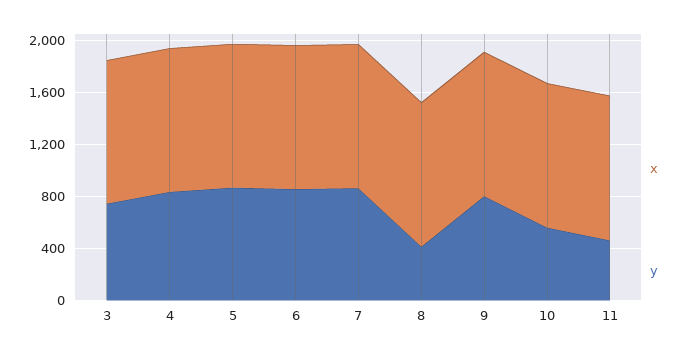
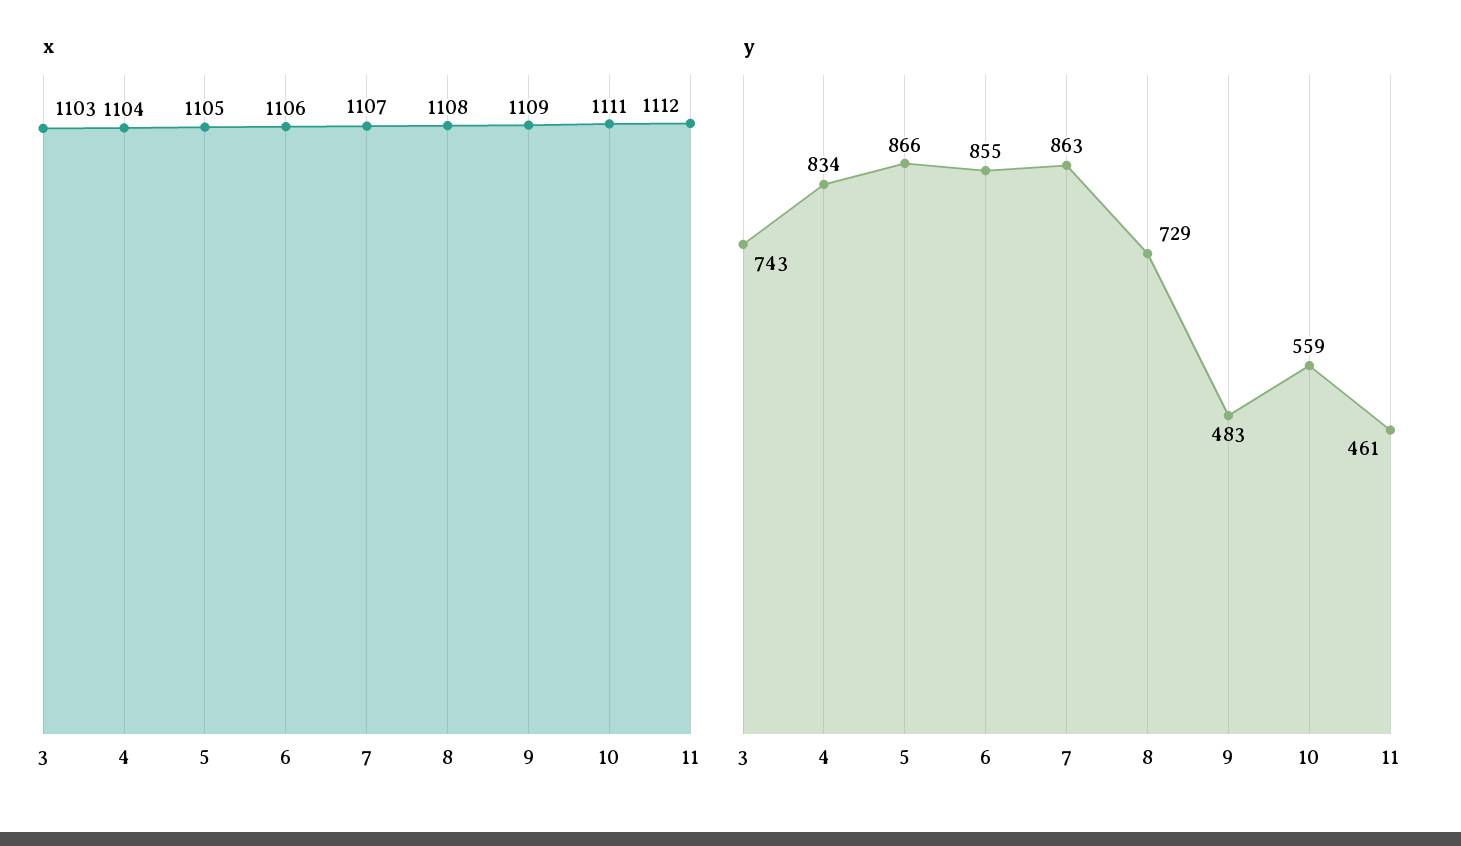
y, 8: 400 -> 729
y, 9: 800 -> 483

